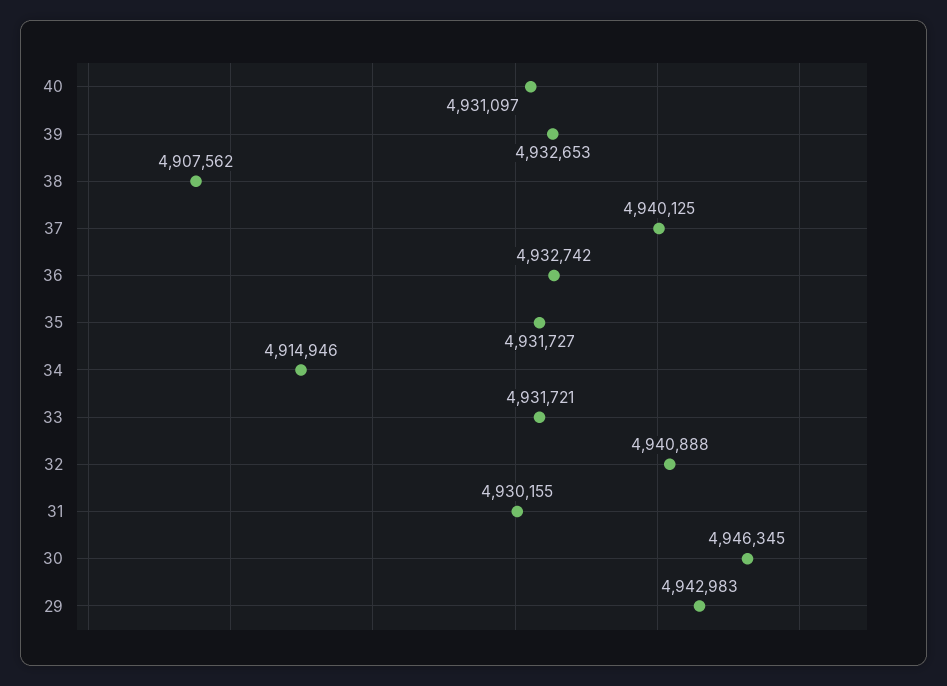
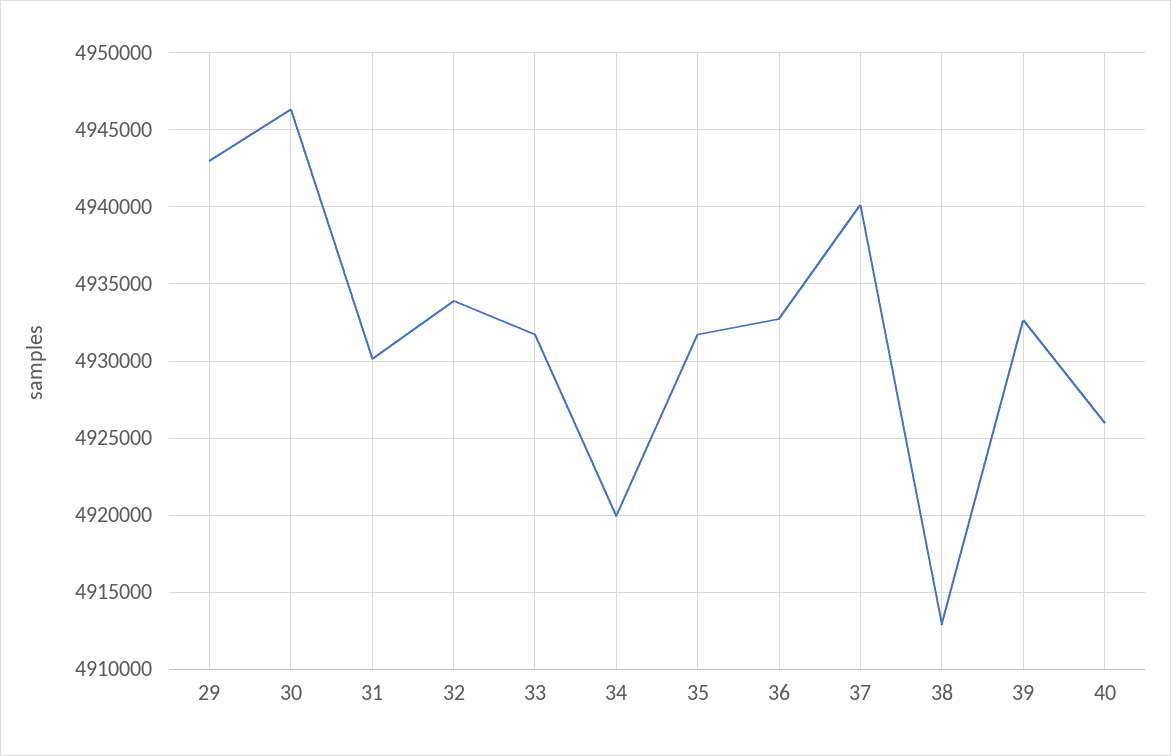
40: 4931097 -> 4926000
38: 4907562 -> 4913000
34: 4914946 -> 4920000
32: 4940888 -> 4934000

